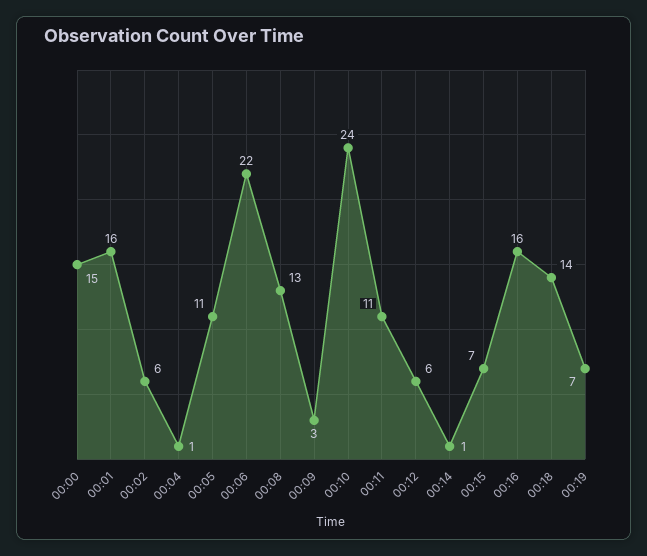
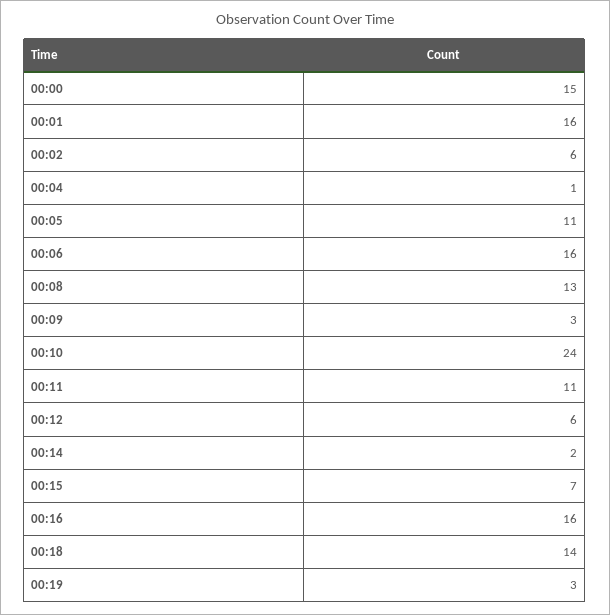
00:06: 22 -> 16
00:14: 1 -> 2
00:19: 7 -> 3

